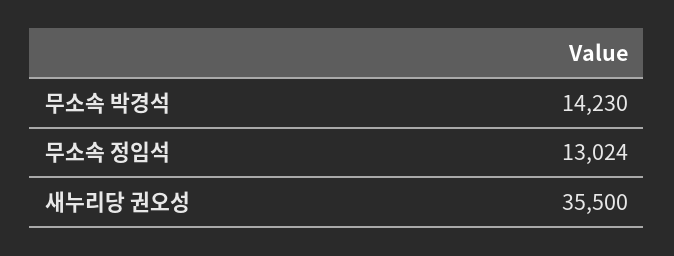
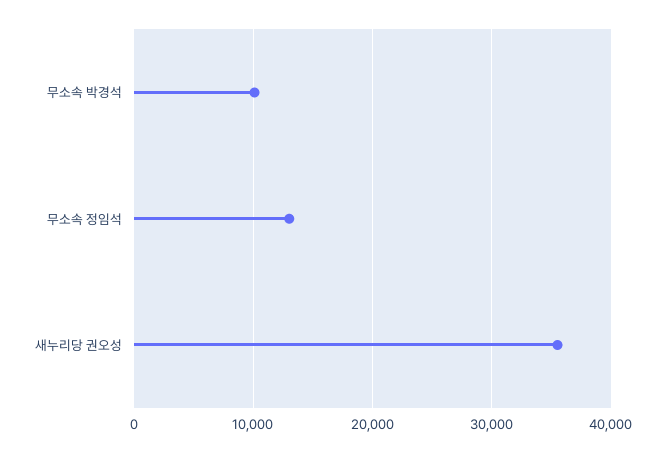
무소속 박경석: 14230 -> 10000

